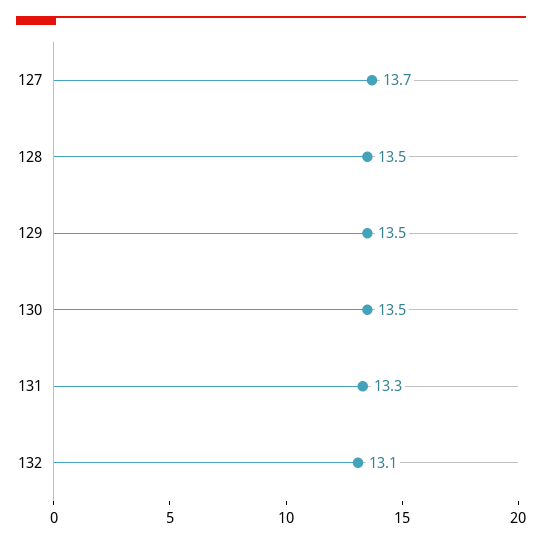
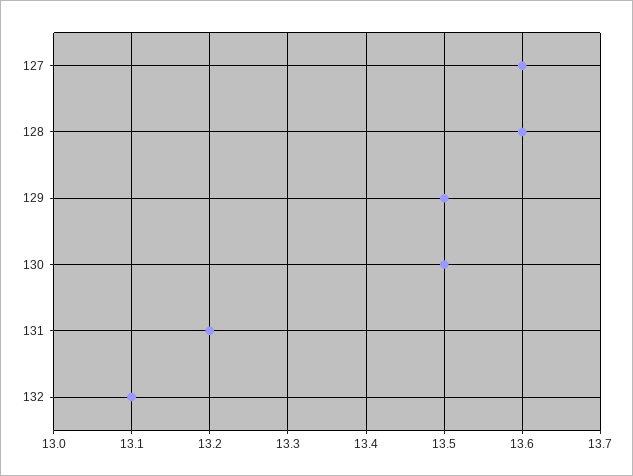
127: 13.7 -> 13.6
128: 13.5 -> 13.6
131: 13.3 -> 13.2

